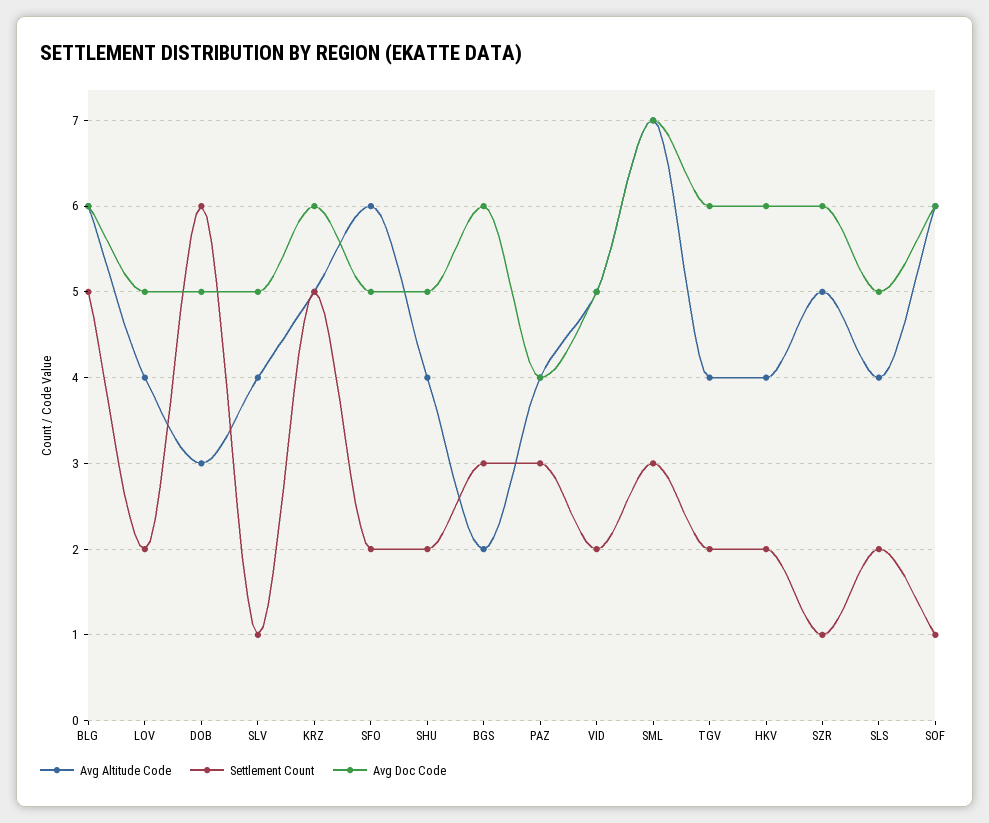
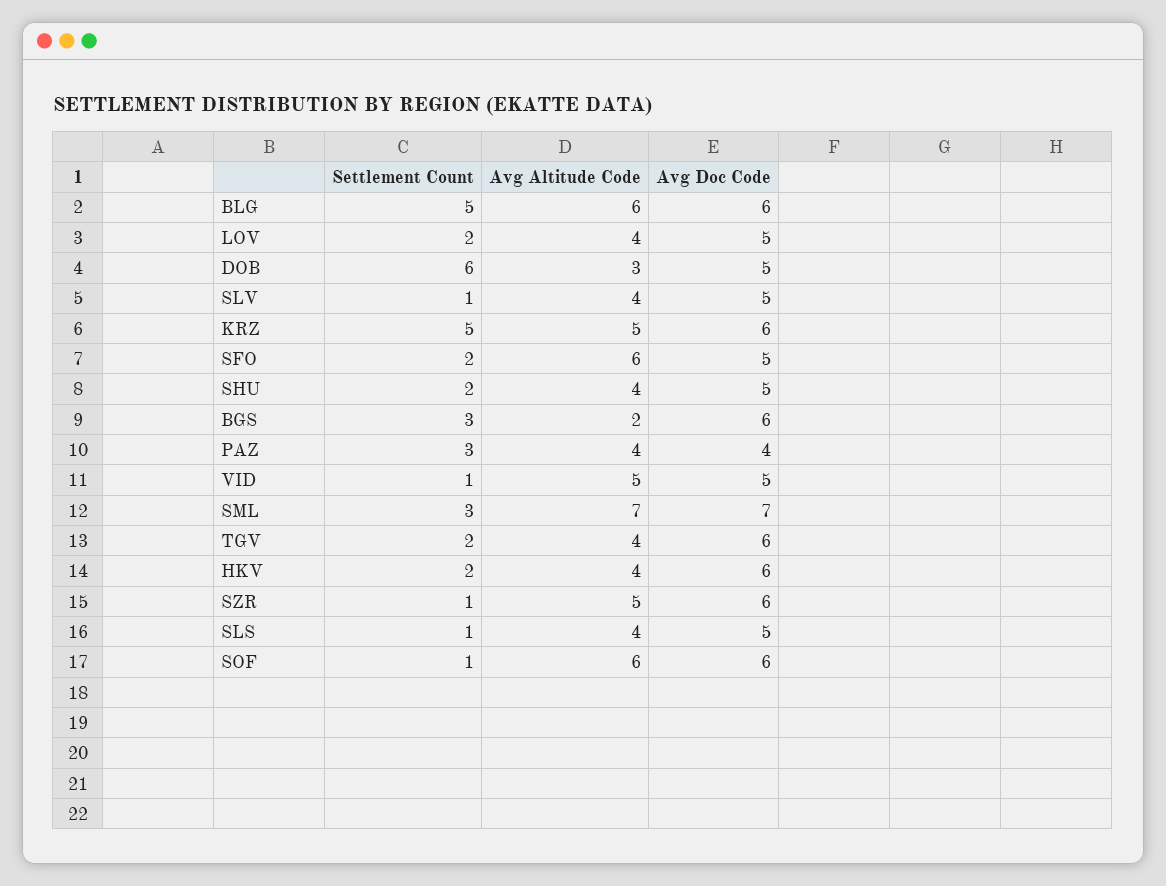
Settlement Count, VID: 2 -> 1
Settlement Count, SLS: 2 -> 1

